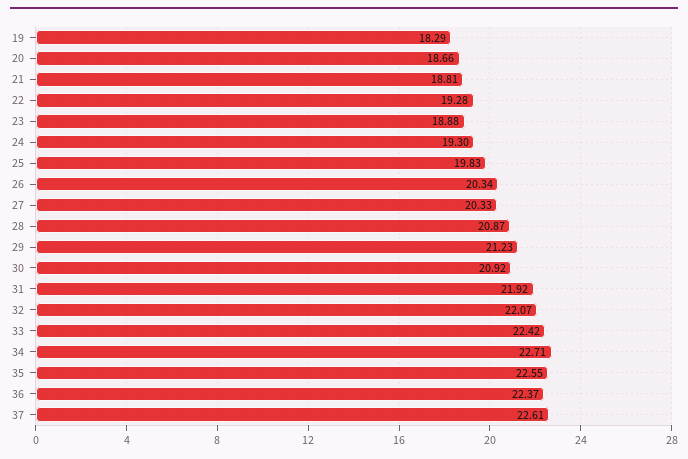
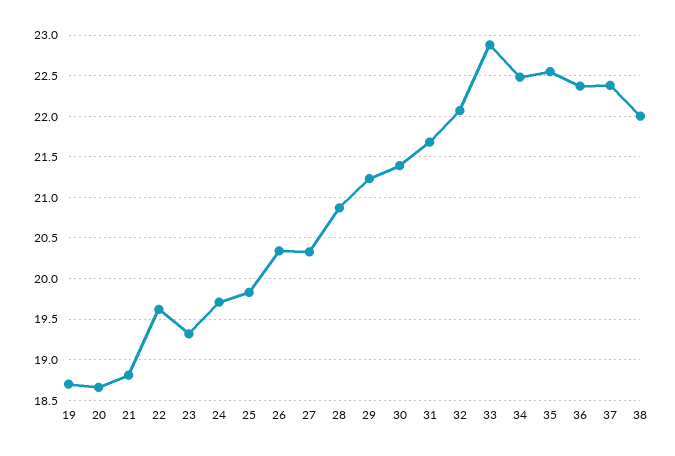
19: 18.29 -> 18.7
22: 19.28 -> 19.6
23: 18.88 -> 19.3
24: 19.3 -> 19.7
30: 20.92 -> 21.4
31: 21.92 -> 21.7
33: 22.42 -> 22.9
34: 22.71 -> 22.5
37: 22.61 -> 22.4
38: none -> 22

